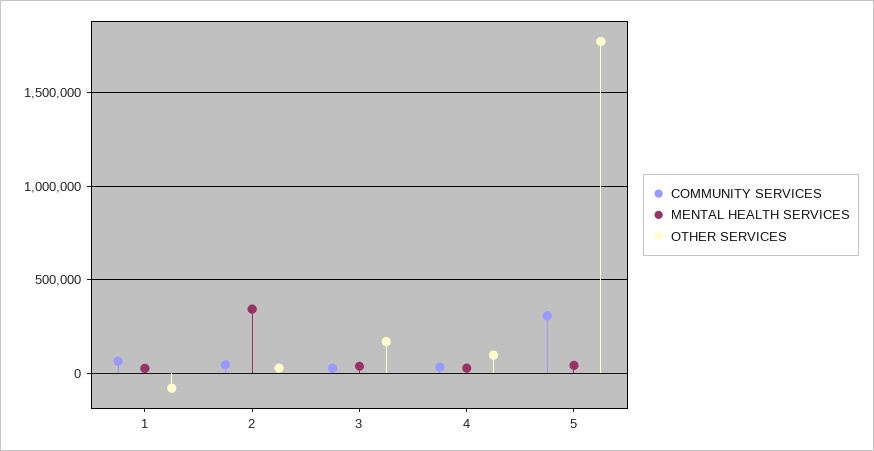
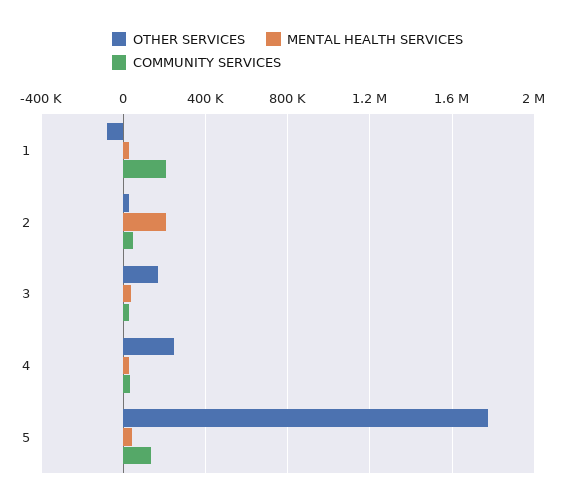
COMMUNITY SERVICES, 1: 50000 -> 200000
MENTAL HEALTH SERVICES, 2: 350000 -> 200000
OTHER SERVICES, 4: 100000 -> 250000
COMMUNITY SERVICES, 5: 300000 -> 150000

